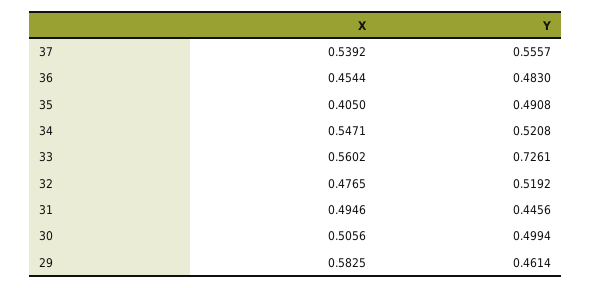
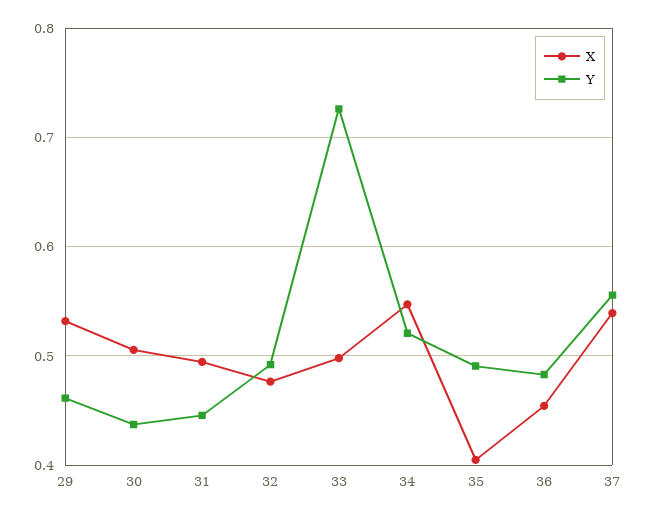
X, 33: 0.5602 -> 0.5
Y, 32: 0.5192 -> 0.49
Y, 30: 0.4994 -> 0.44
X, 29: 0.5825 -> 0.53

